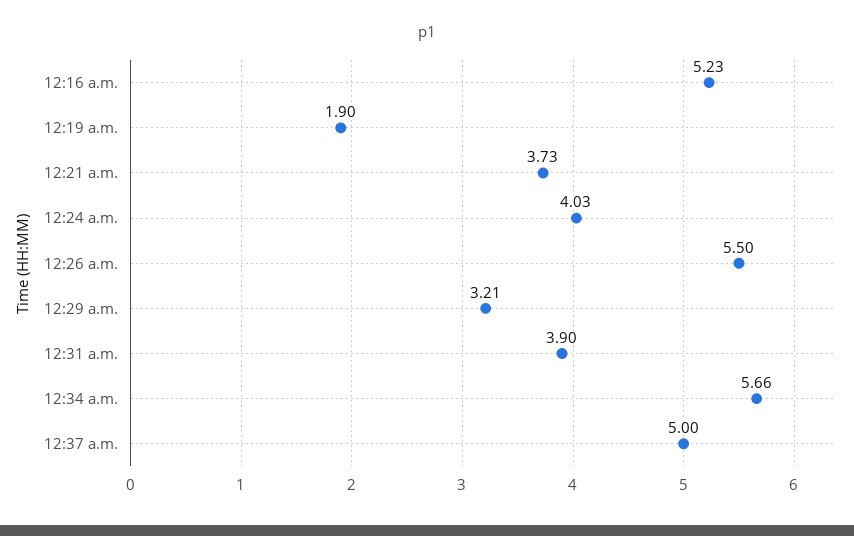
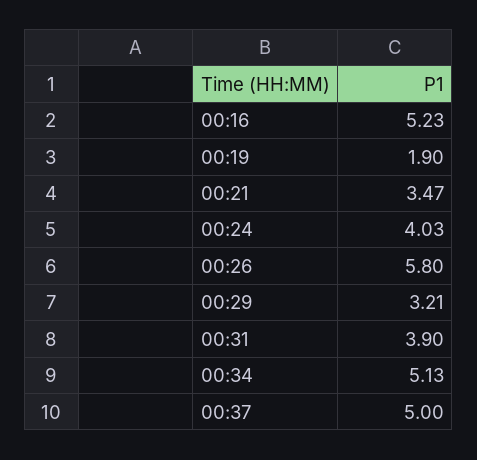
12:21 a.m.: 3.73 -> 3.47
12:26 a.m.: 5.5 -> 5.8
12:34 a.m.: 5.66 -> 5.13

